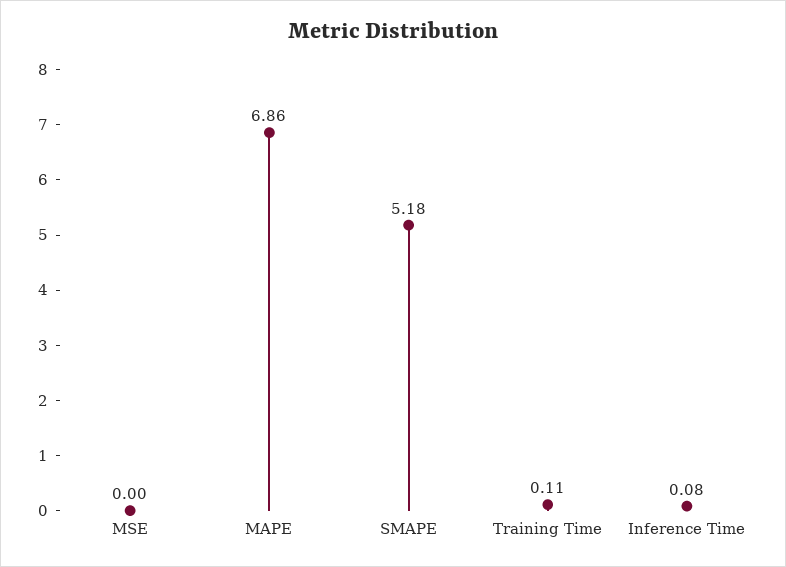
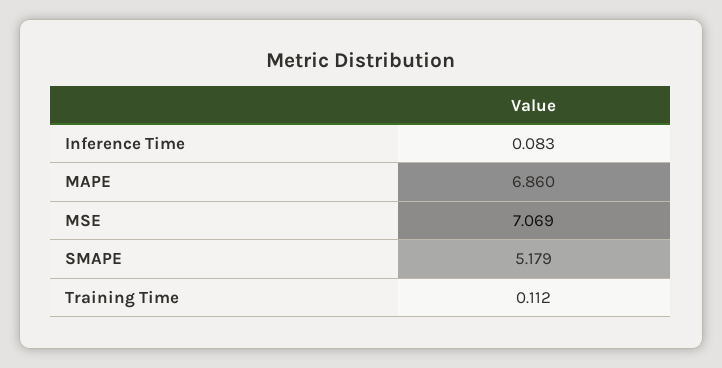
MSE: 0 -> 7.069

